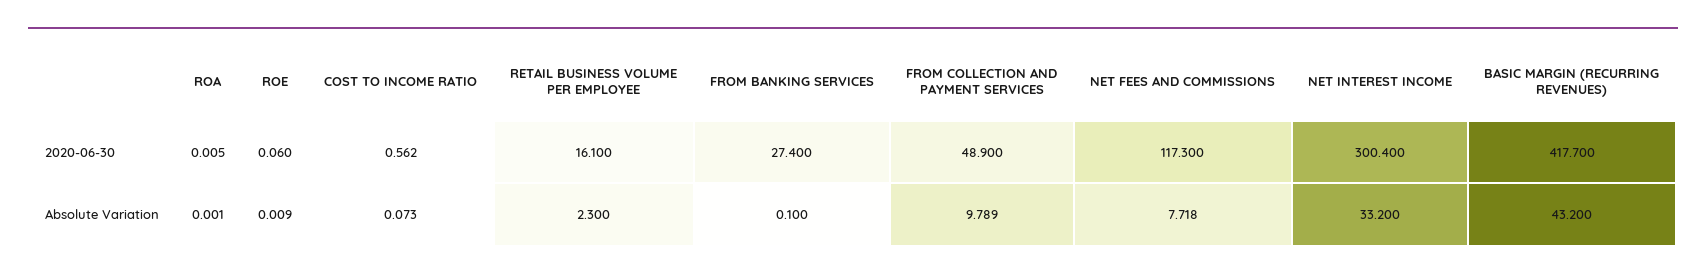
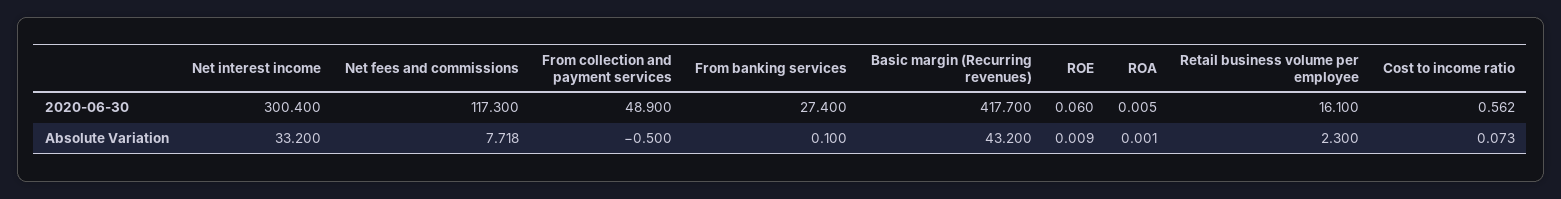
FROM COLLECTION AND PAYMENT SERVICES, Absolute Variation: 9.789 -> -0.5

